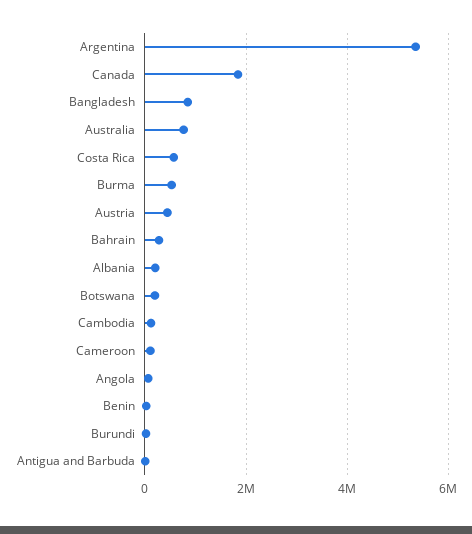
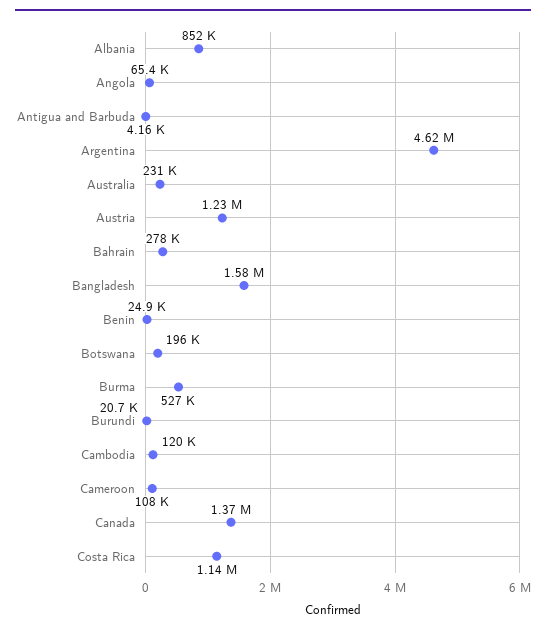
Argentina: 5400000 -> 4620000
Canada: 1800000 -> 1370000
Bangladesh: 800000 -> 1580000
Australia: 800000 -> 231000
Costa Rica: 600000 -> 1140000
Austria: 400000 -> 1230000
Albania: 200000 -> 852000

